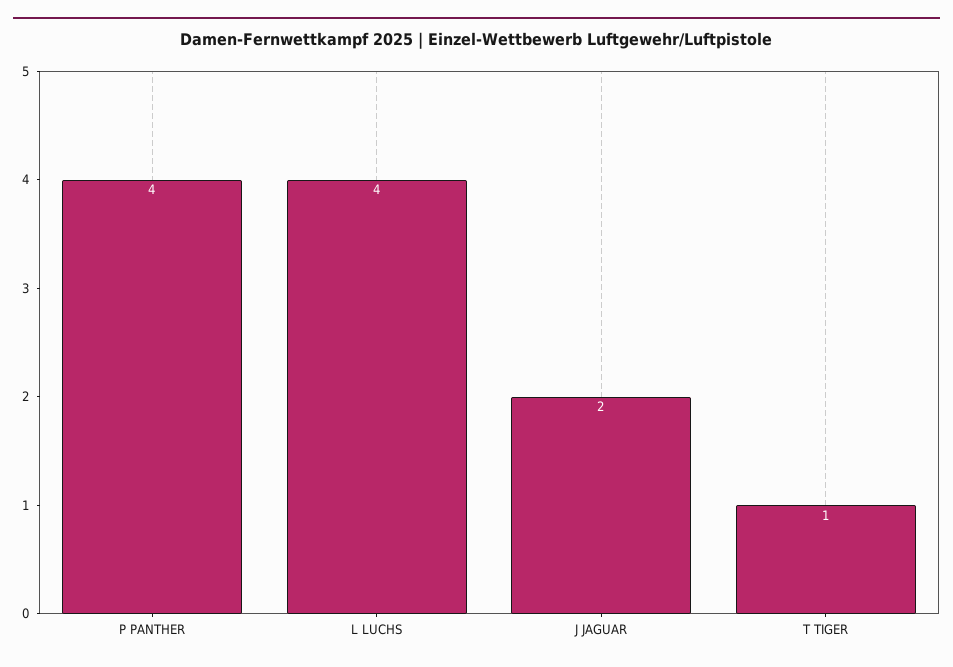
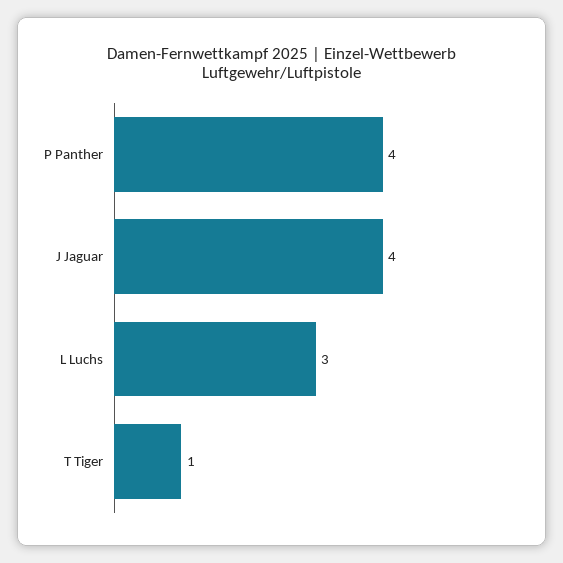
L LUCHS: 4 -> 3
J JAGUAR: 2 -> 4

